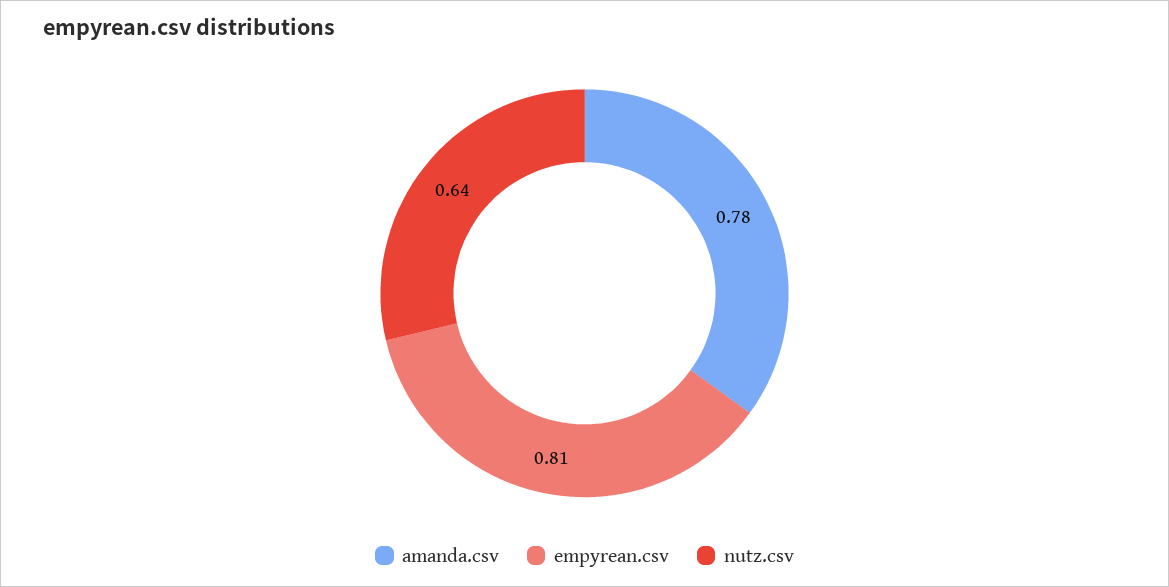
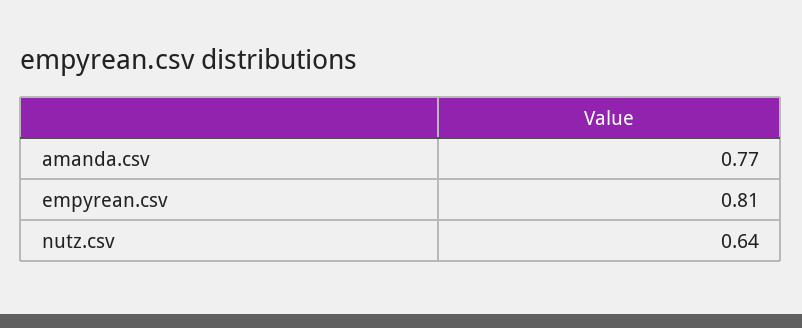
amanda.csv: 0.78 -> 0.77

